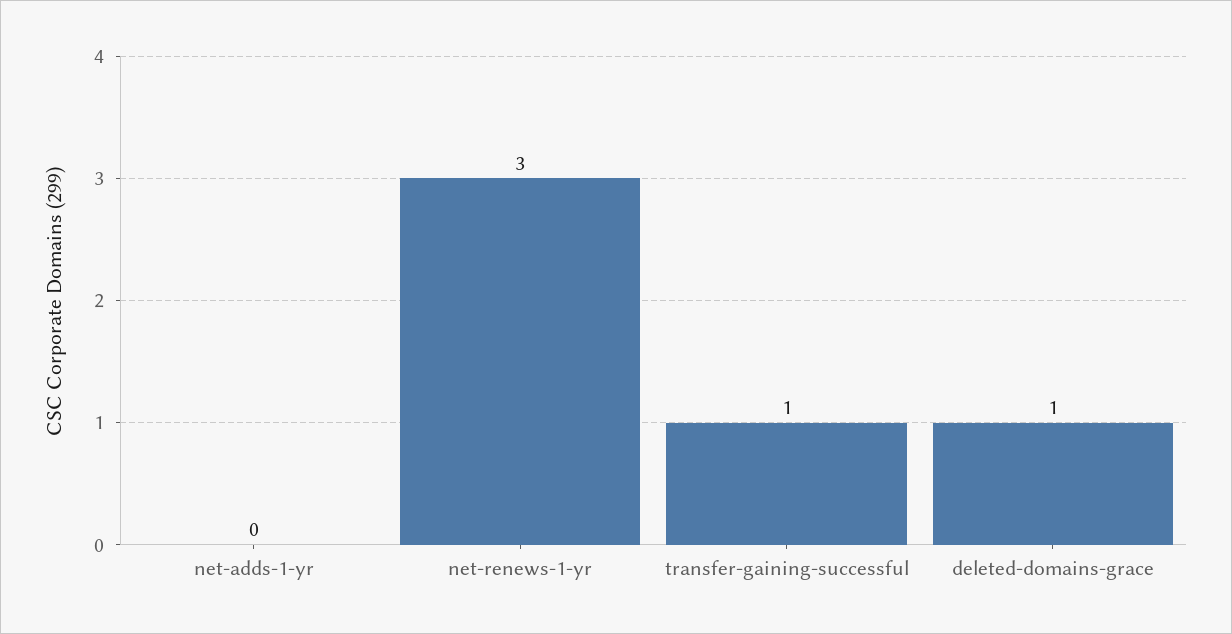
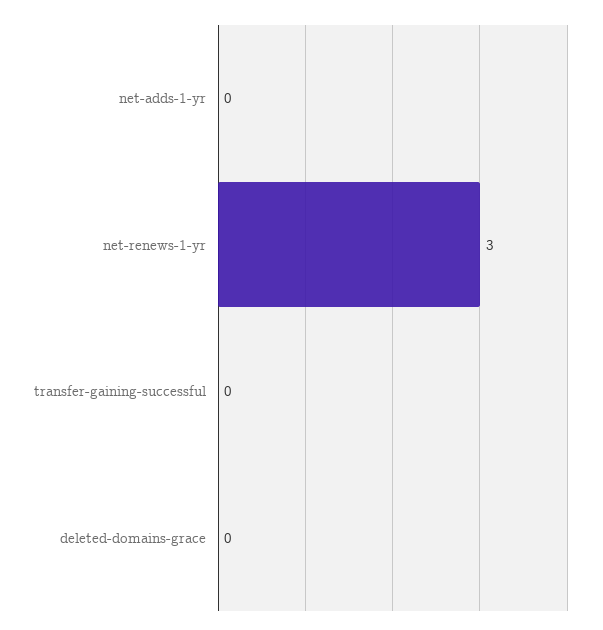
transfer-gaining-successful: 1 -> 0
deleted-domains-grace: 1 -> 0

